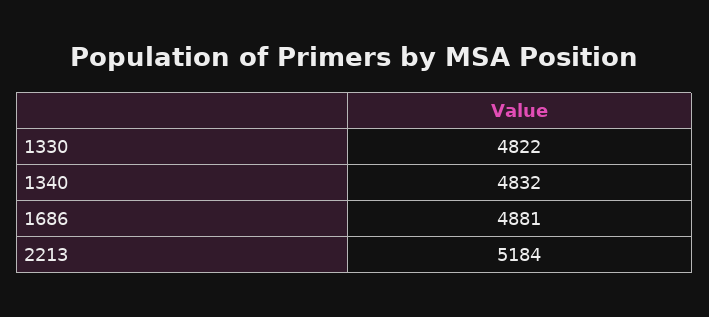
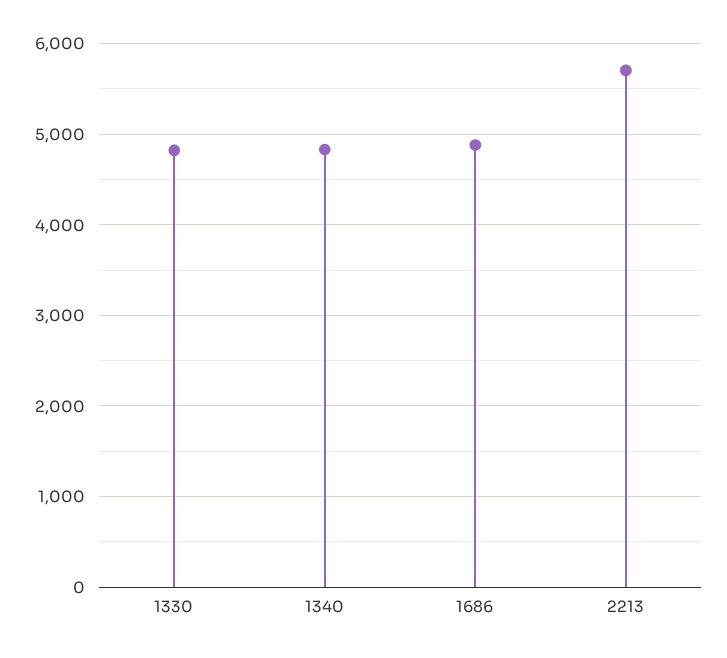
2213: 5184 -> 5700

